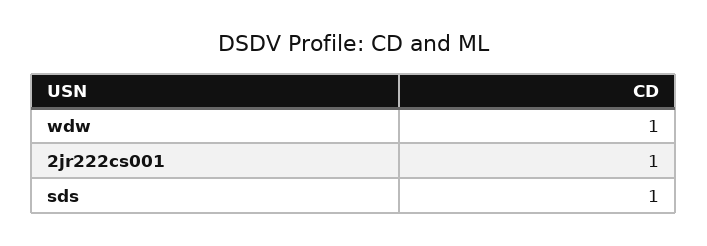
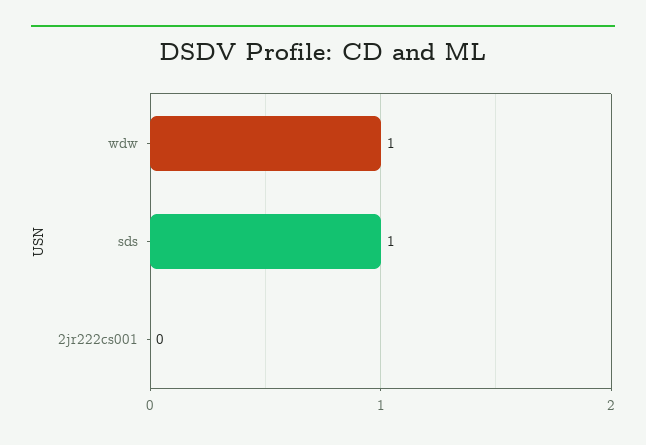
2jr222cs001: 1 -> 0

